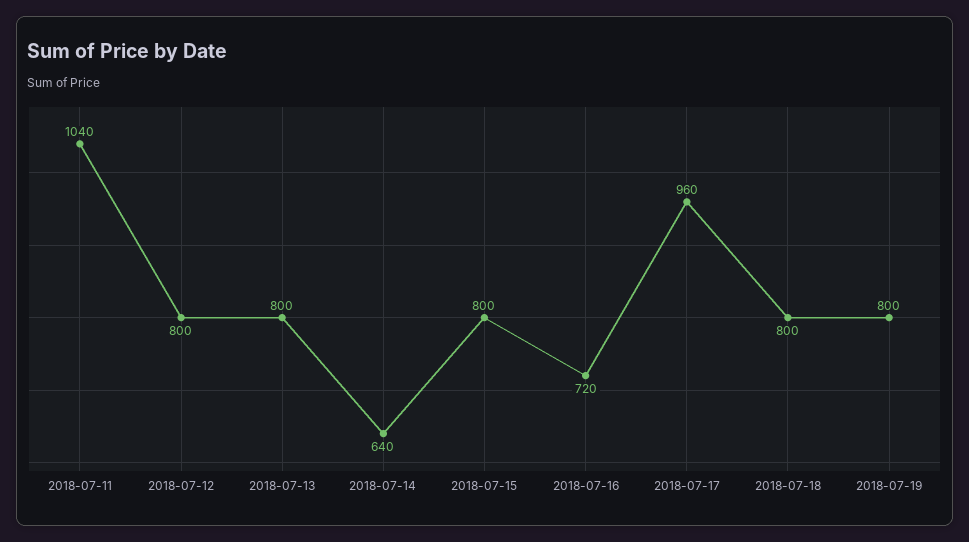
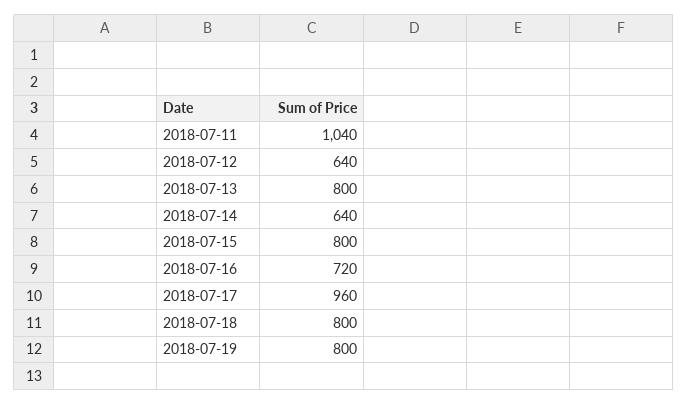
2018-07-12: 800 -> 640

